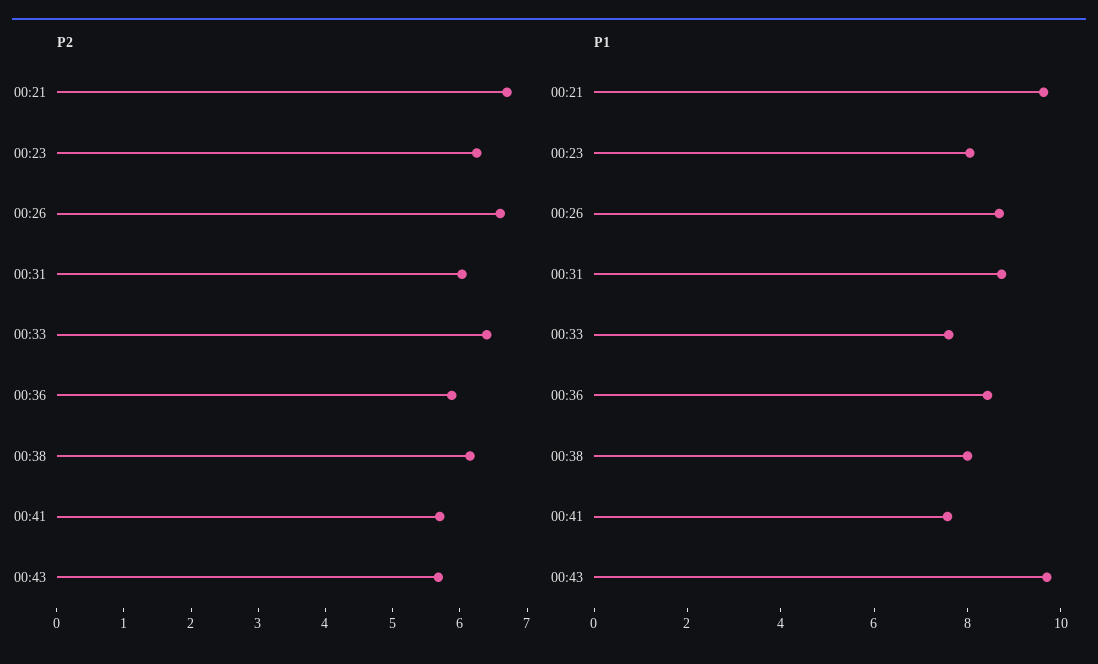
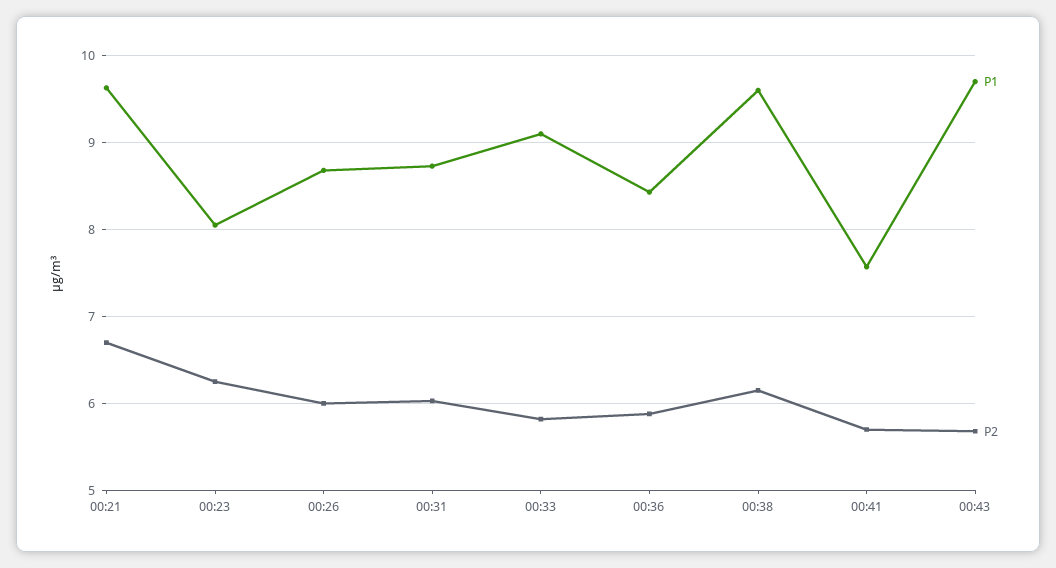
P2, 00:26: 6.6 -> 6
P2, 00:33: 6.4 -> 5.8
P1, 00:33: 7.5 -> 9.1
P1, 00:38: 8 -> 9.6

